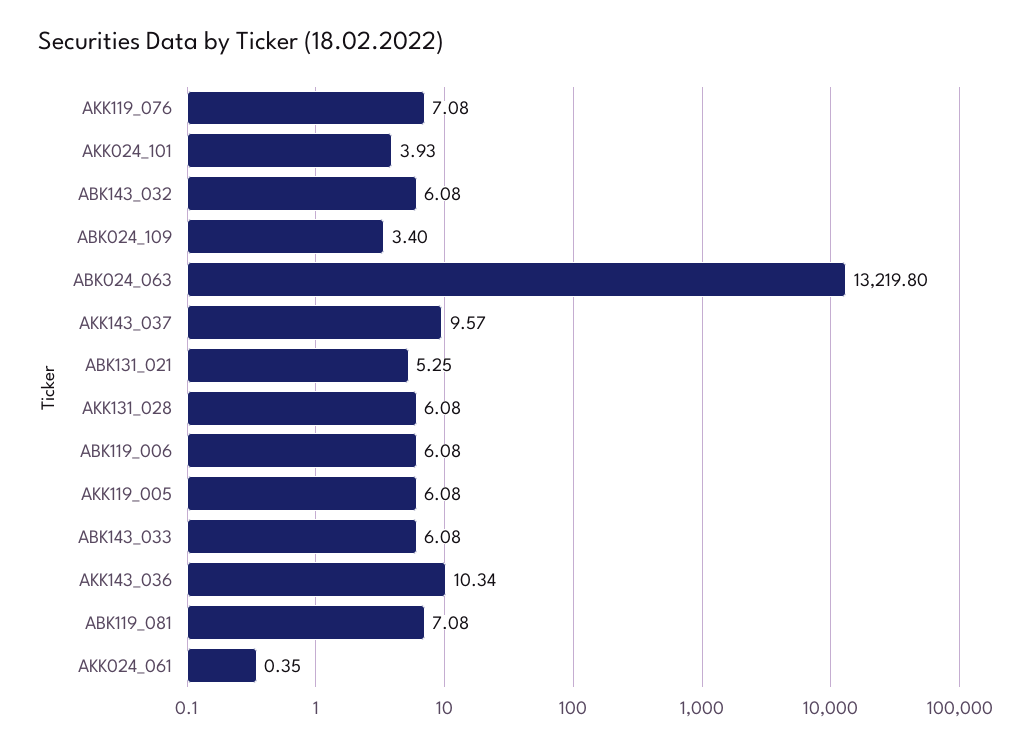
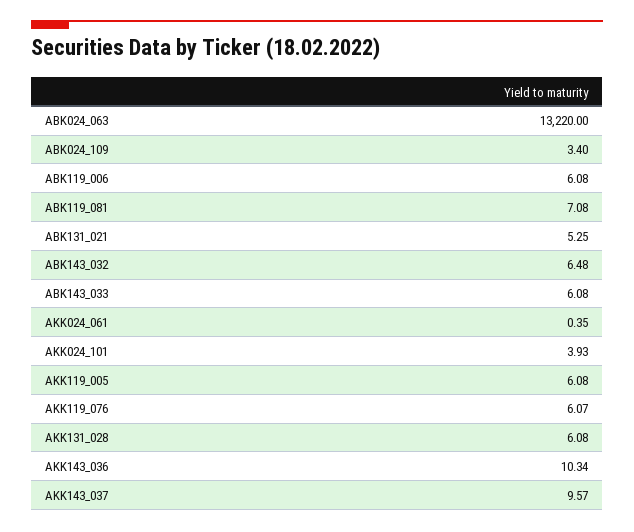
AKK119_076: 7.08 -> 6.07
ABK143_032: 6.08 -> 6.48
ABK024_063: 13219.8 -> 13220

